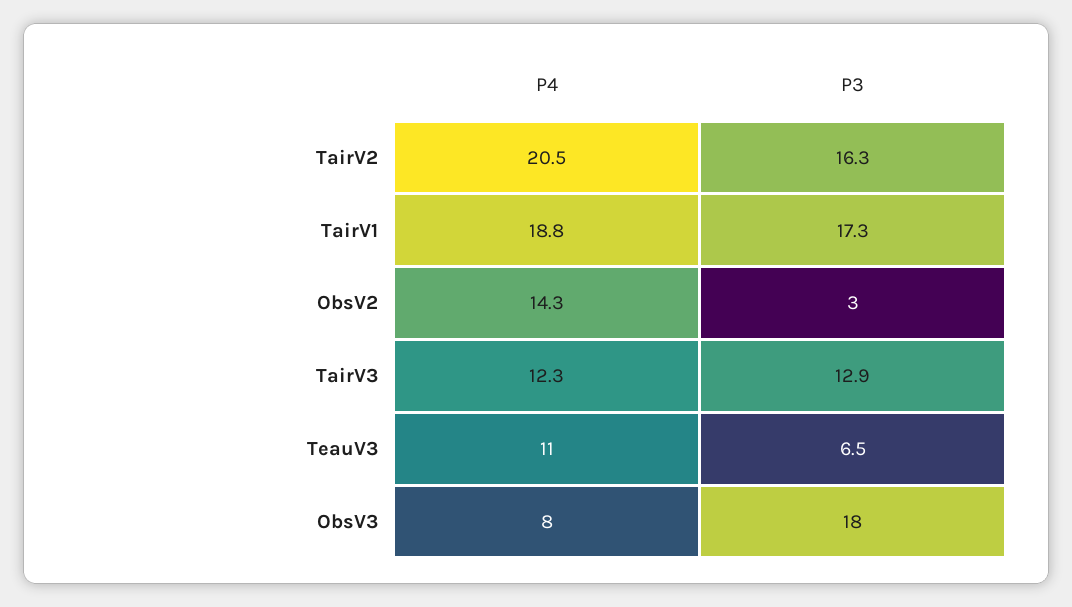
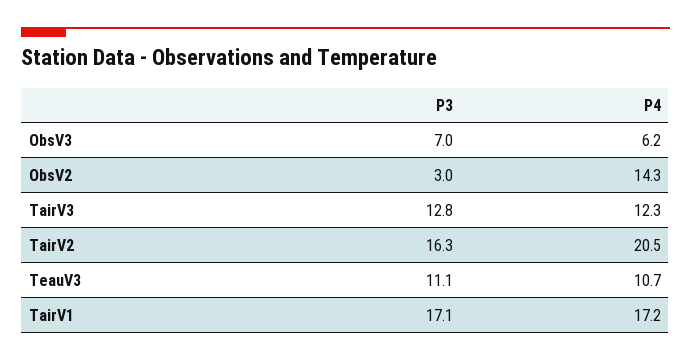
P4, TairV1: 18.8 -> 17.2
P3, TairV1: 17.3 -> 17.1
P3, TairV3: 12.9 -> 12.8
P4, TeauV3: 11 -> 10.7
P3, TeauV3: 6.5 -> 11.1
P4, ObsV3: 8 -> 6.2
P3, ObsV3: 18 -> 7

